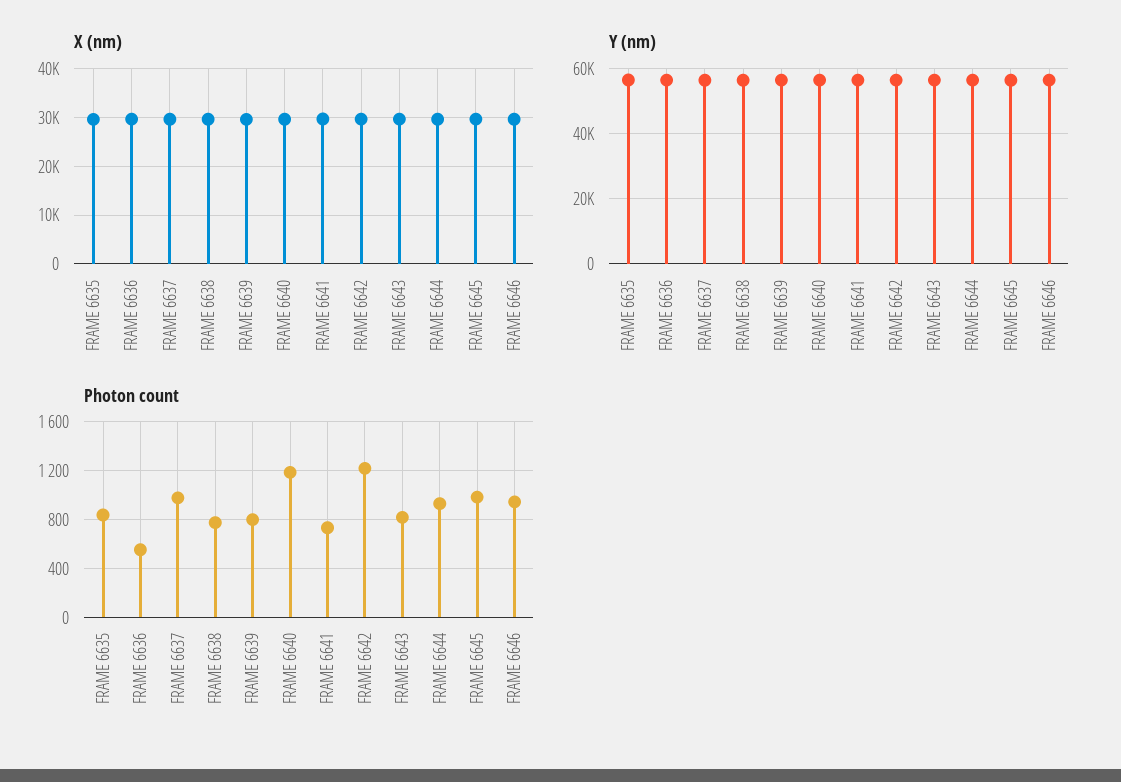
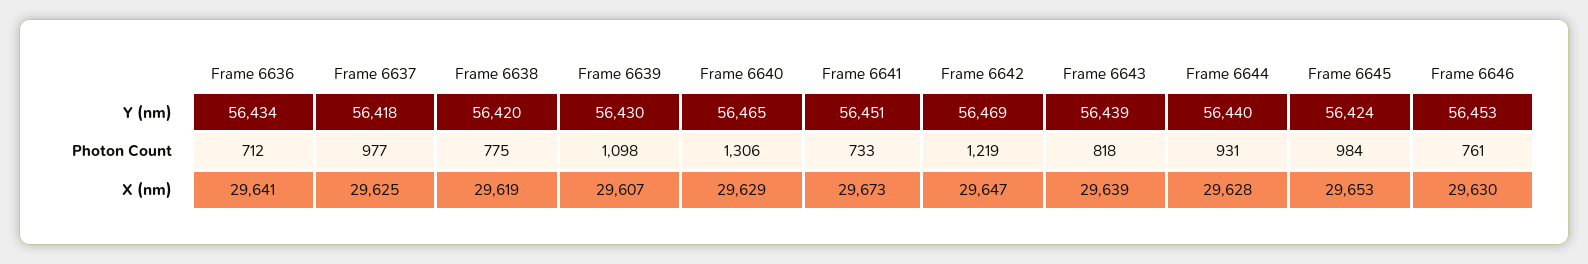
X (nm), FRAME 6635: 30000 -> none
Y (nm), FRAME 6635: 56000 -> none
Photon count, FRAME 6635: 850 -> none
Photon count, FRAME 6636: 550 -> 712
Photon count, FRAME 6639: 800 -> 1098
Photon count, FRAME 6640: 1200 -> 1306
Photon count, FRAME 6646: 950 -> 761

